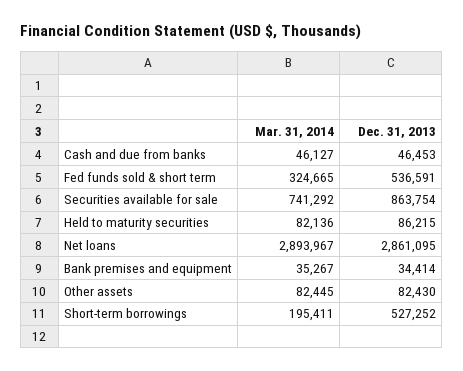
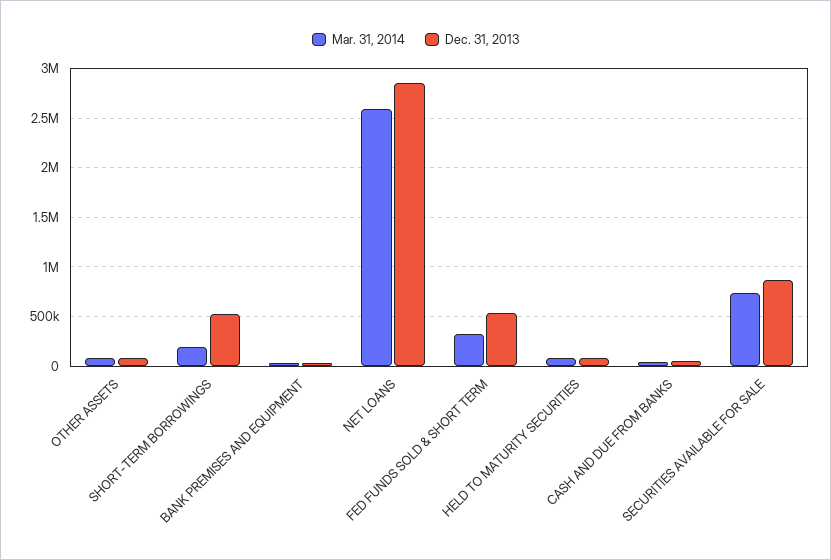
Mar. 31, 2014, Net loans: 2893967 -> 2600000

